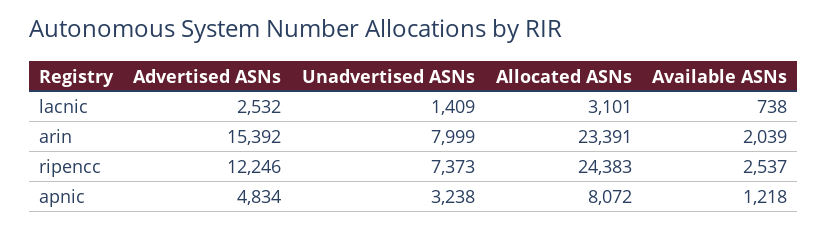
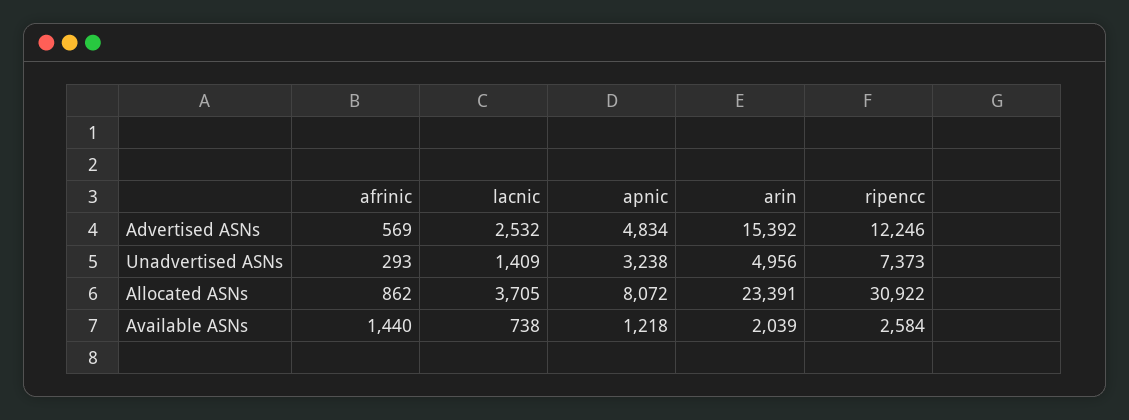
Allocated ASNs, lacnic: 3101 -> 3705
Unadvertised ASNs, arin: 7999 -> 4956
Allocated ASNs, ripencc: 24383 -> 30922
Available ASNs, ripencc: 2537 -> 2584
Advertised ASNs, afrinic: none -> 569
Unadvertised ASNs, afrinic: none -> 293
Allocated ASNs, afrinic: none -> 862
Available ASNs, afrinic: none -> 1440

